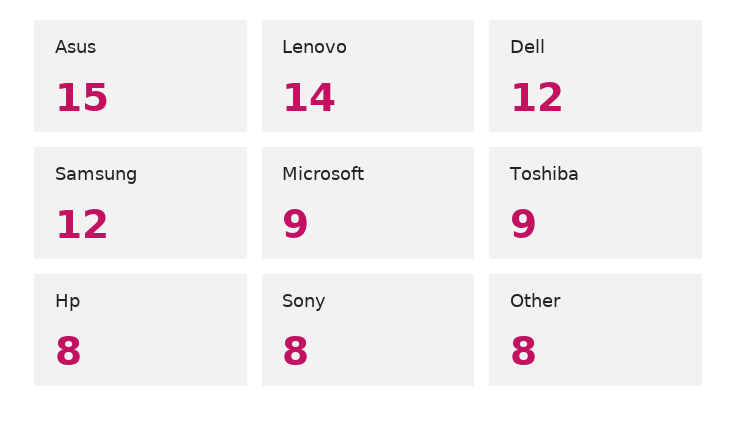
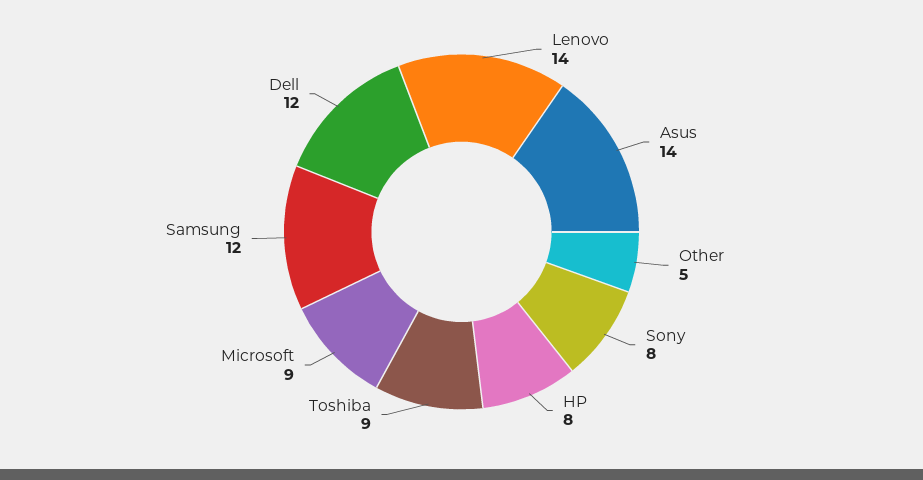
Asus: 15 -> 14
Other: 8 -> 5

